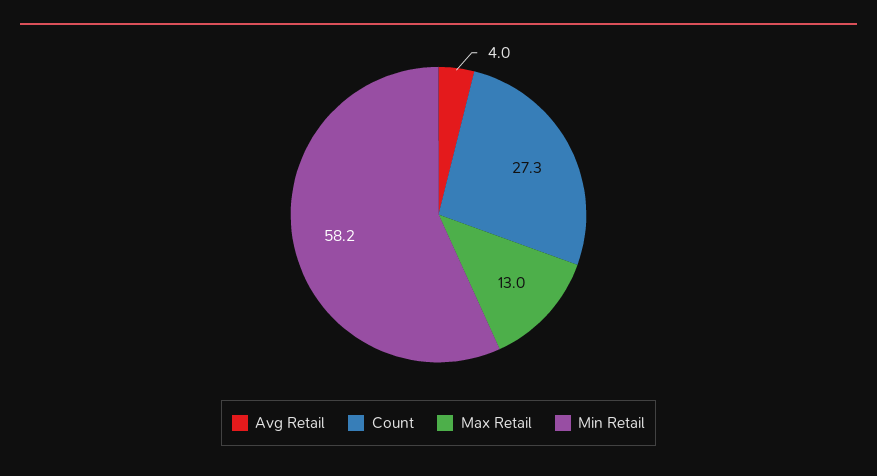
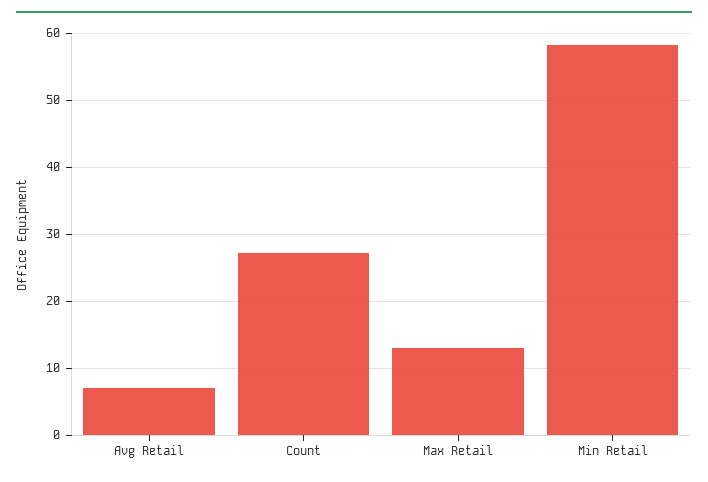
Avg Retail: 4 -> 7

